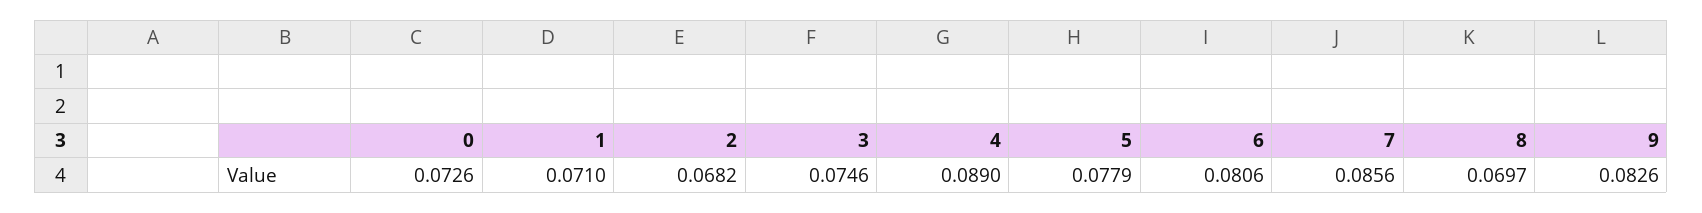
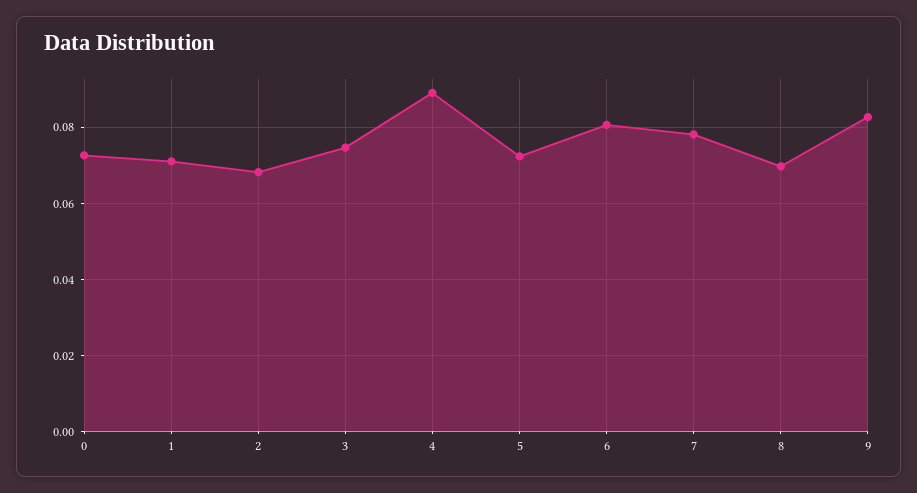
5: 0.0779 -> 0.072
7: 0.0856 -> 0.078

